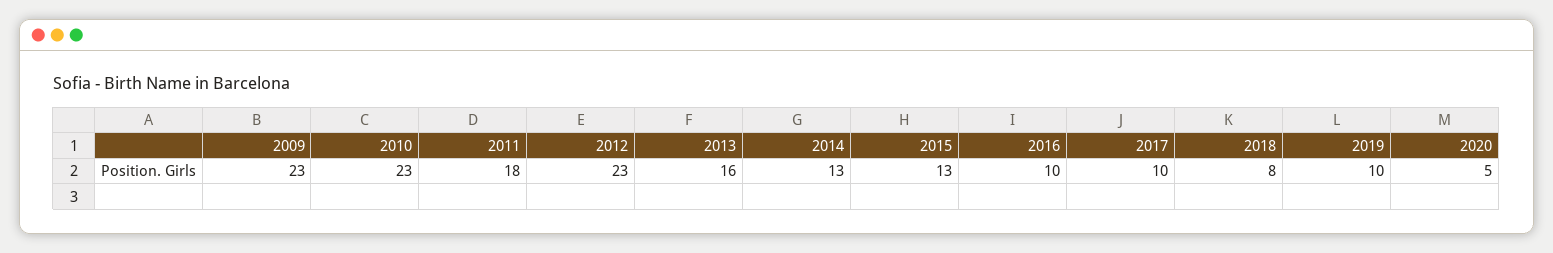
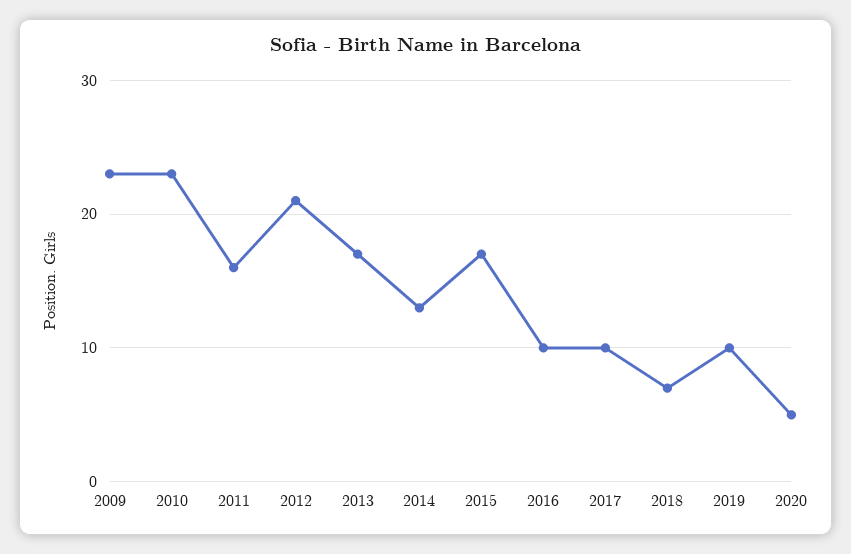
2011: 18 -> 16
2012: 23 -> 21
2013: 16 -> 17
2015: 13 -> 17
2018: 8 -> 7

